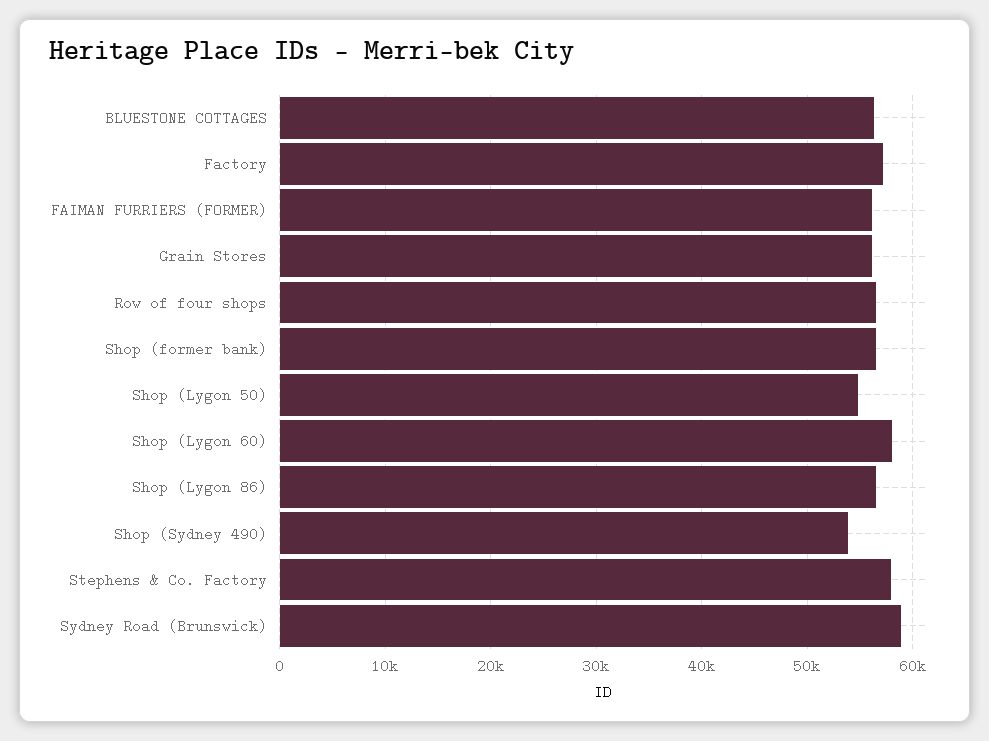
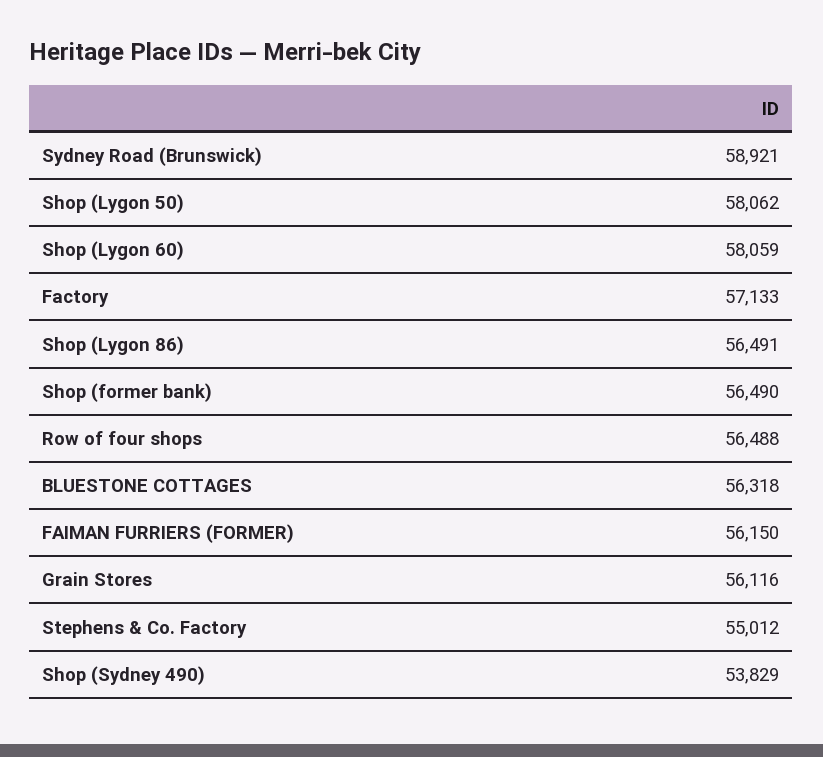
Shop (Lygon 50): 55000 -> 58062
Stephens & Co. Factory: 58000 -> 55012

